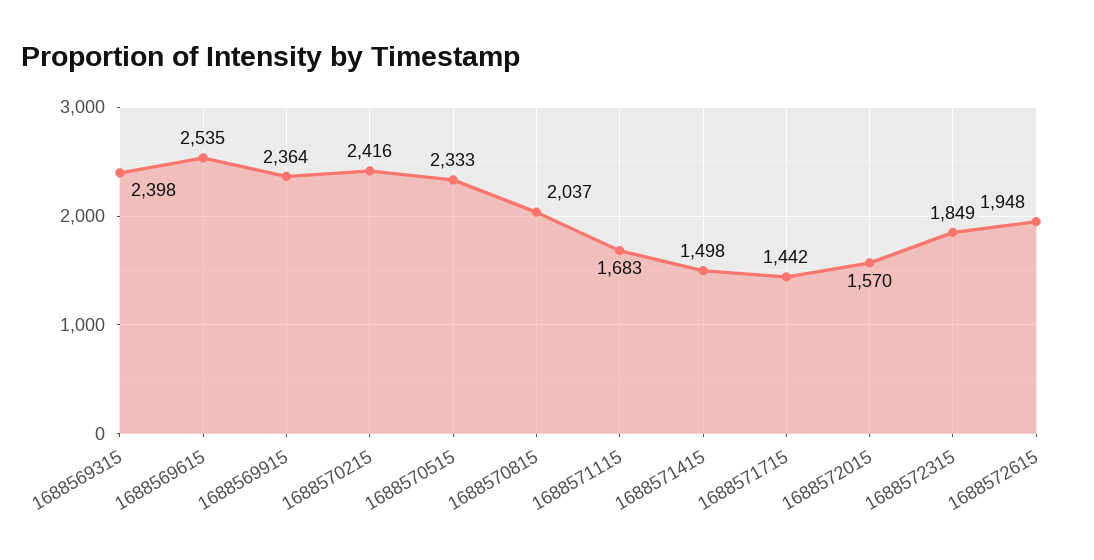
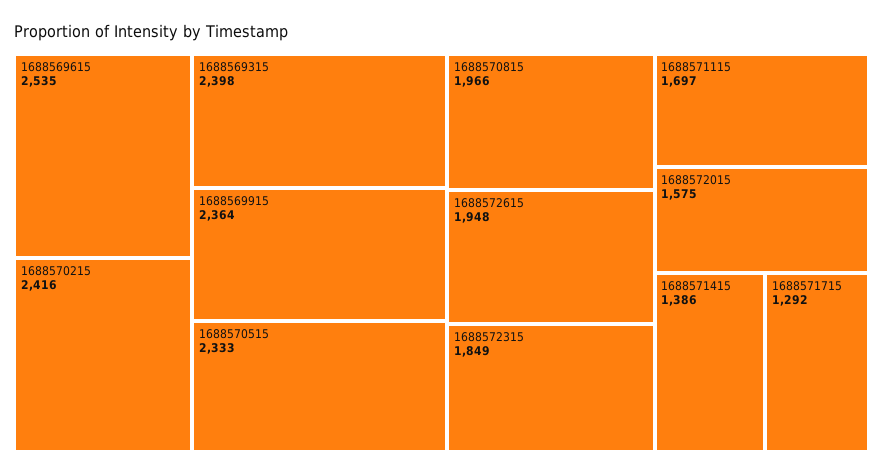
1688570815: 2037 -> 1966
1688571115: 1683 -> 1697
1688571415: 1498 -> 1386
1688571715: 1442 -> 1292
1688572015: 1570 -> 1575

